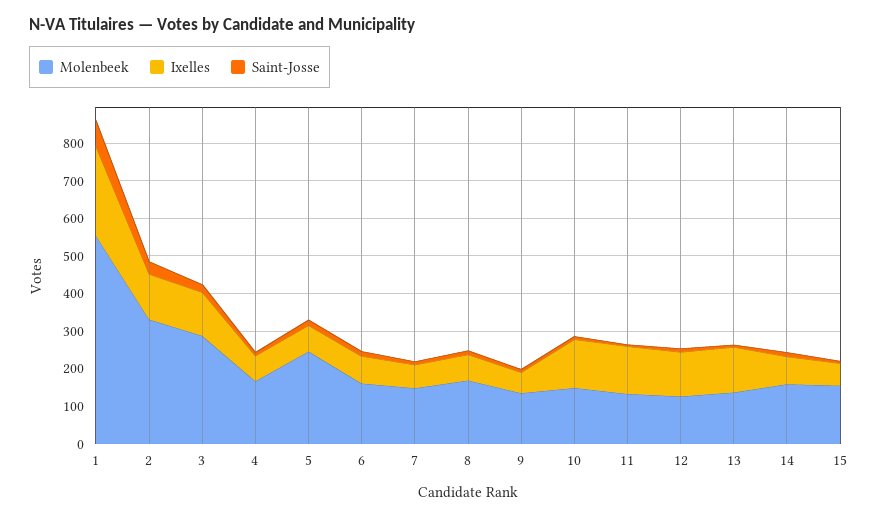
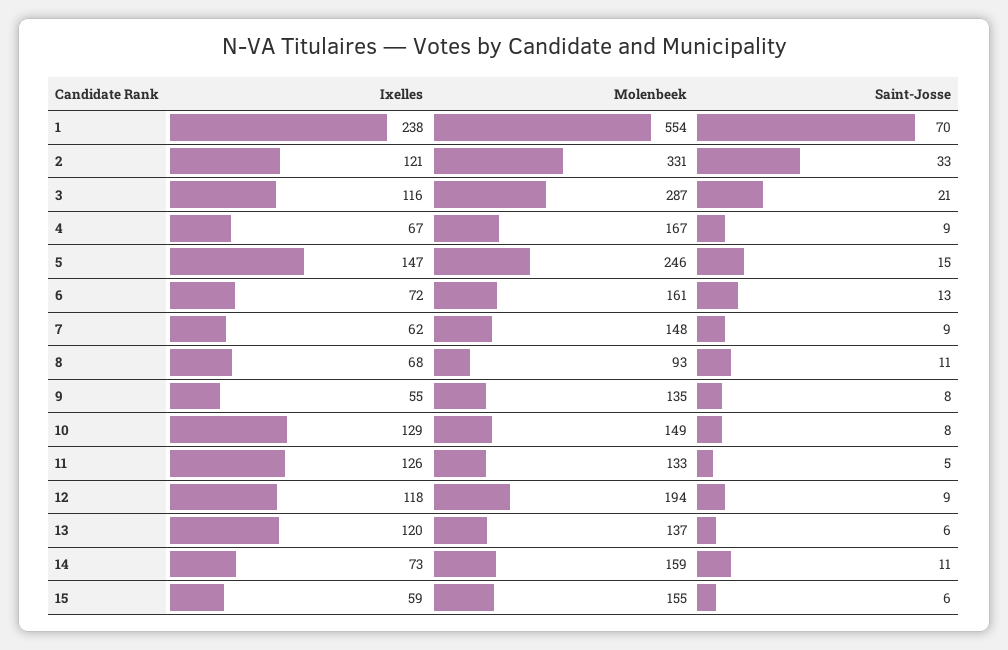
Ixelles, 5: 75 -> 147
Molenbeek, 8: 175 -> 93
Molenbeek, 12: 125 -> 194

